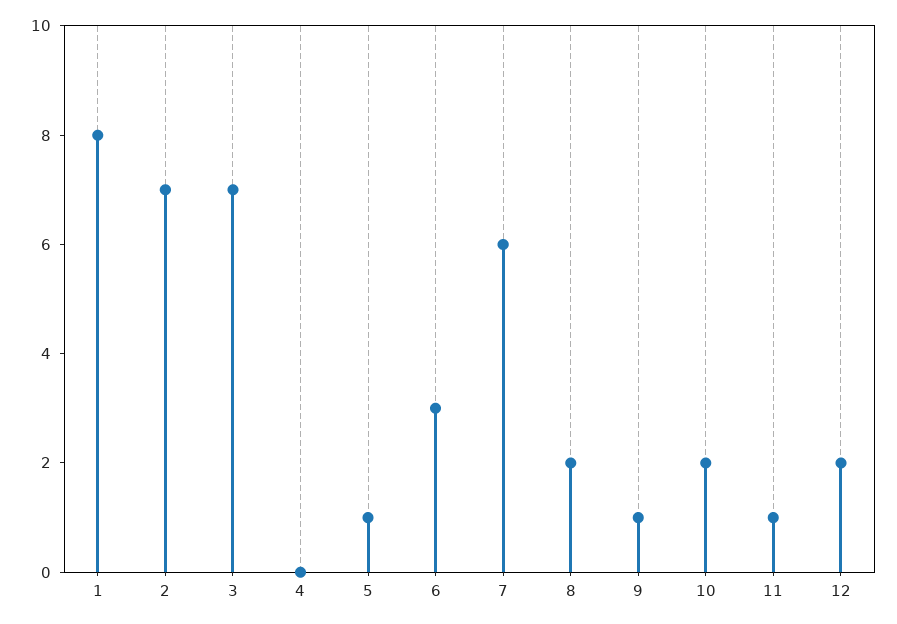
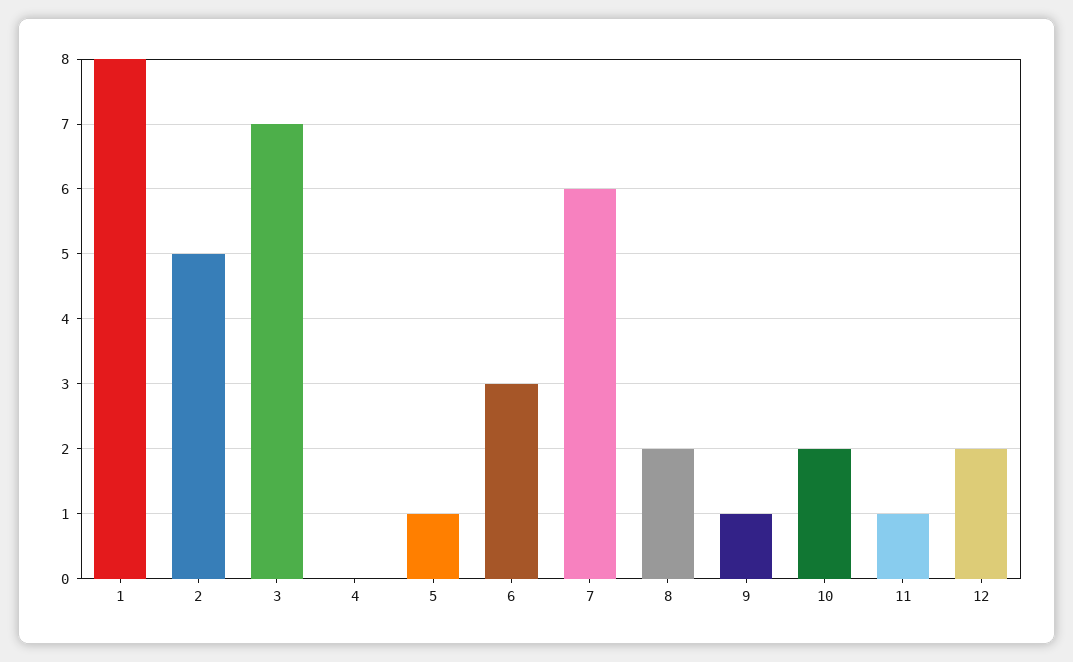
2: 7 -> 5

